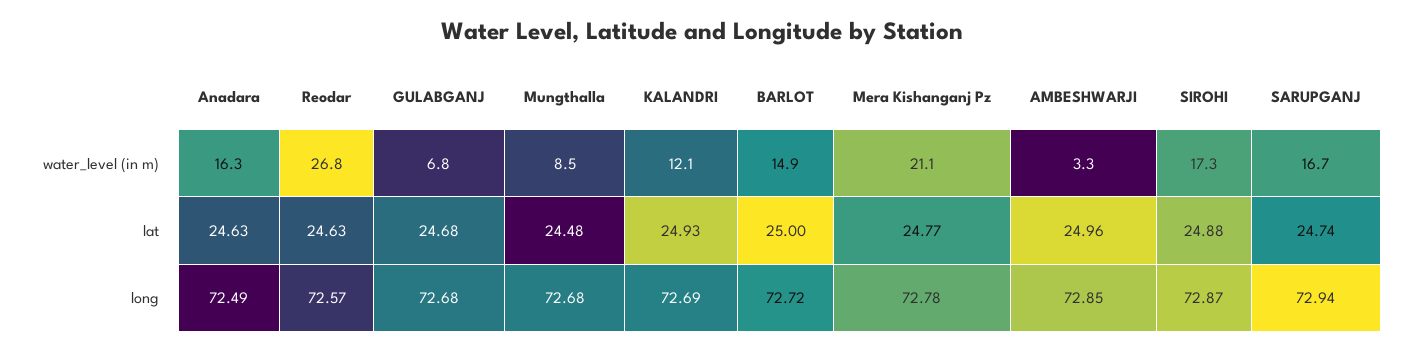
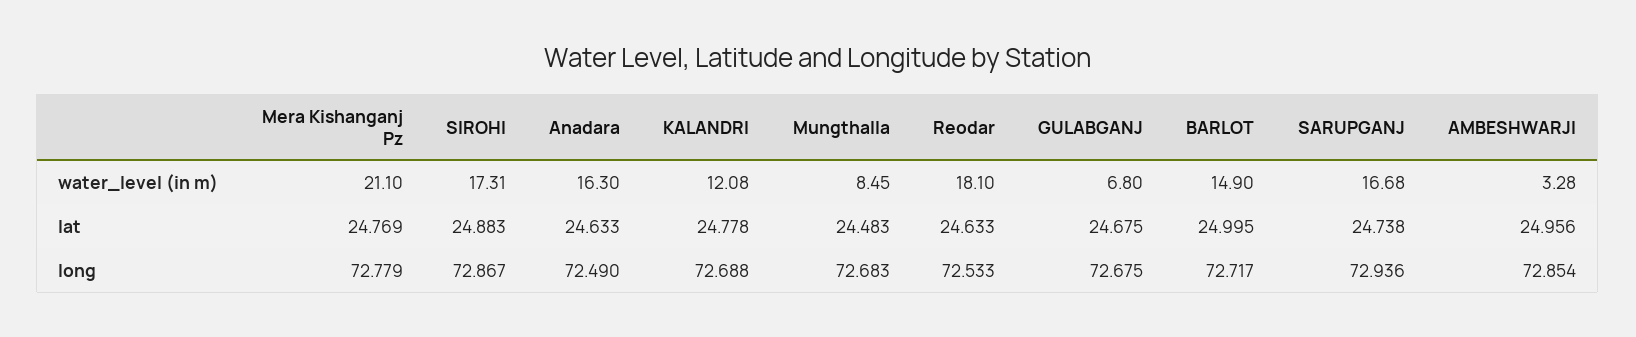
Reodar, water_level (in m): 26.8 -> 18.1
KALANDRI, lat: 24.93 -> 24.778
Reodar, long: 72.57 -> 72.533

